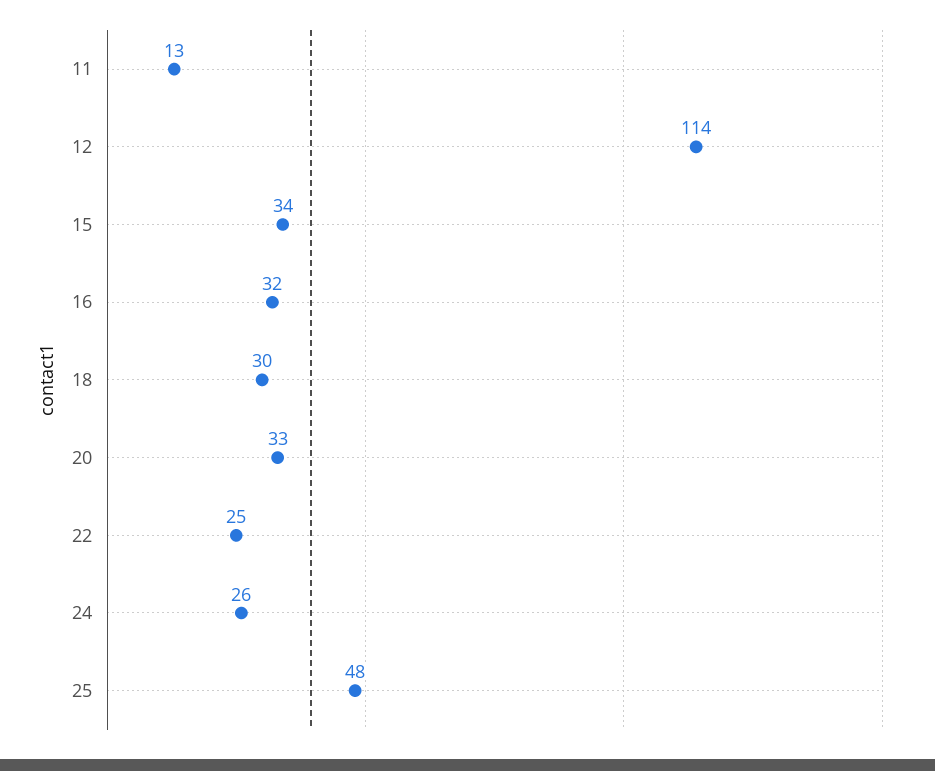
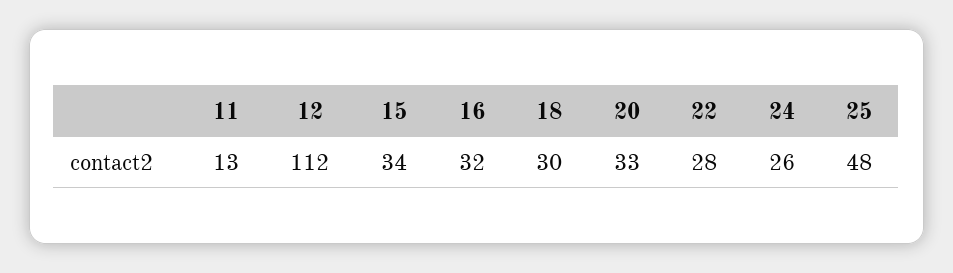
12: 114 -> 112
22: 25 -> 28

